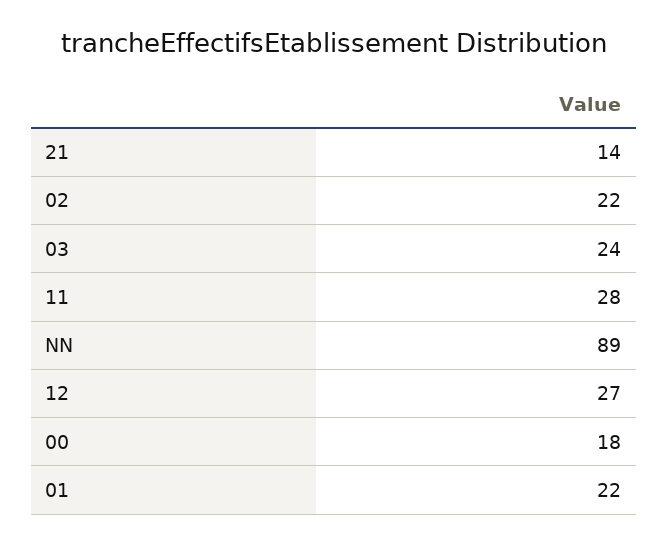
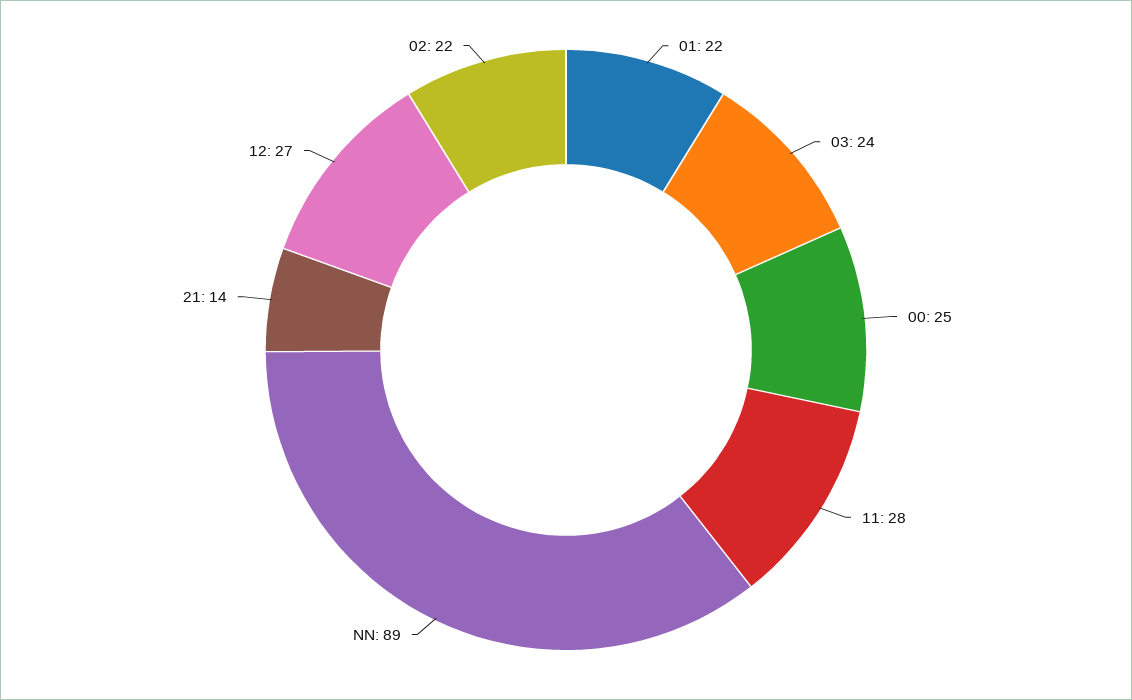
00: 18 -> 25

